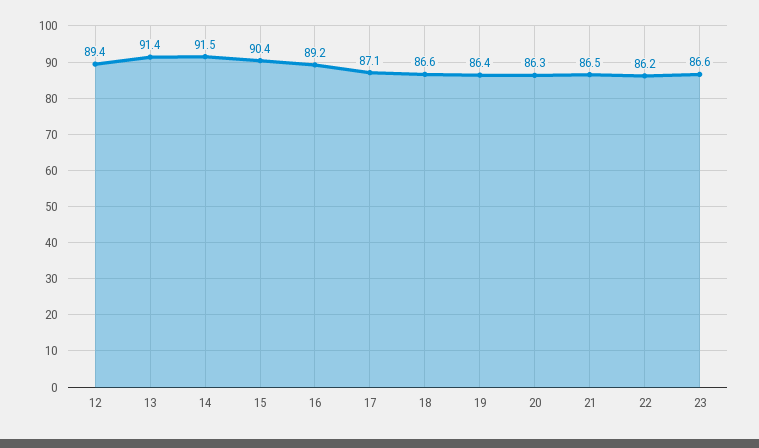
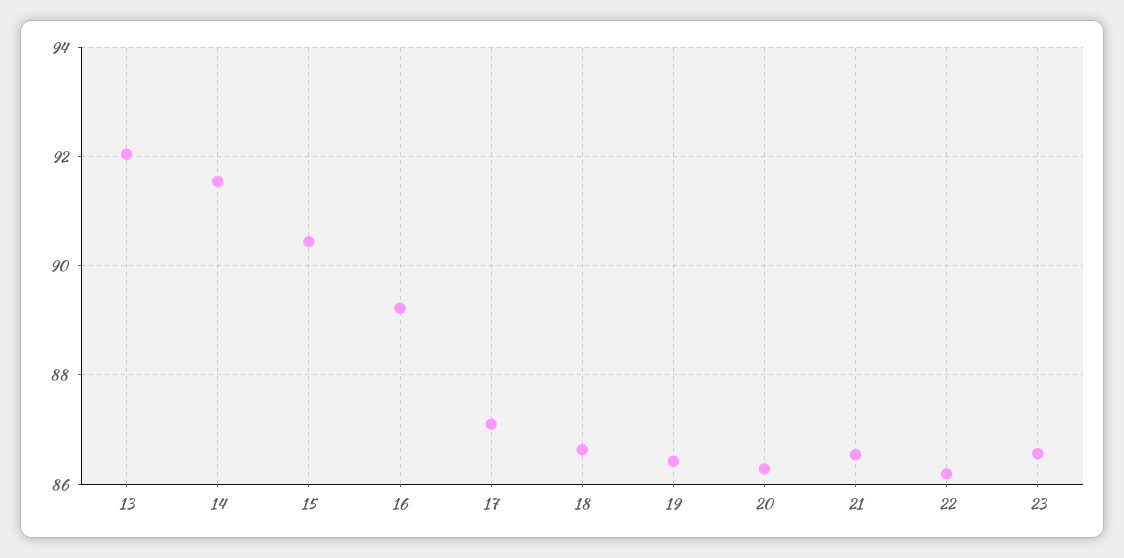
12: 89.4 -> none
13: 91.4 -> 92

